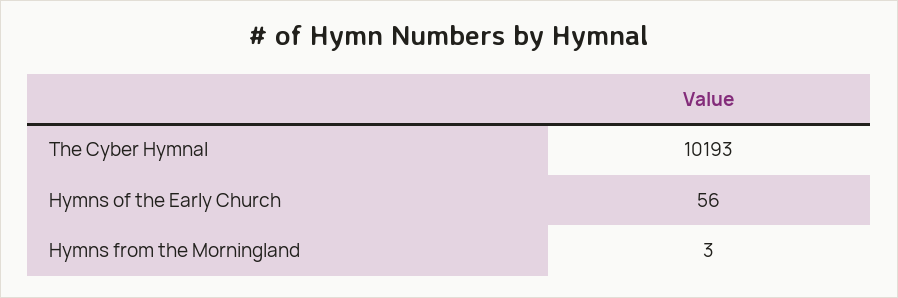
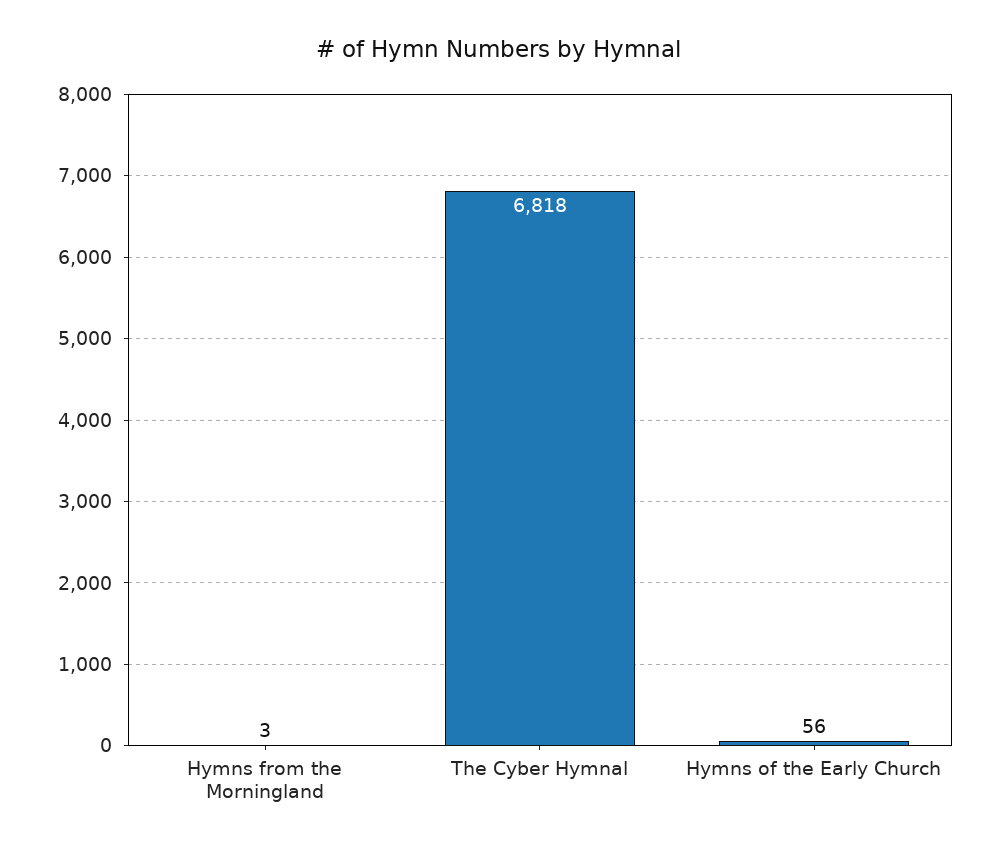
The Cyber Hymnal: 10193 -> 6818

